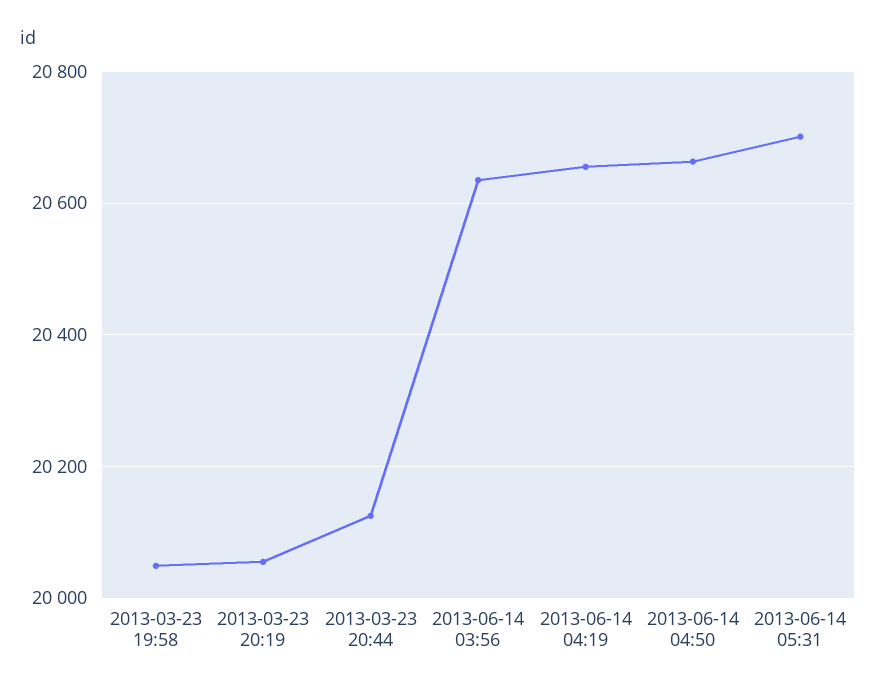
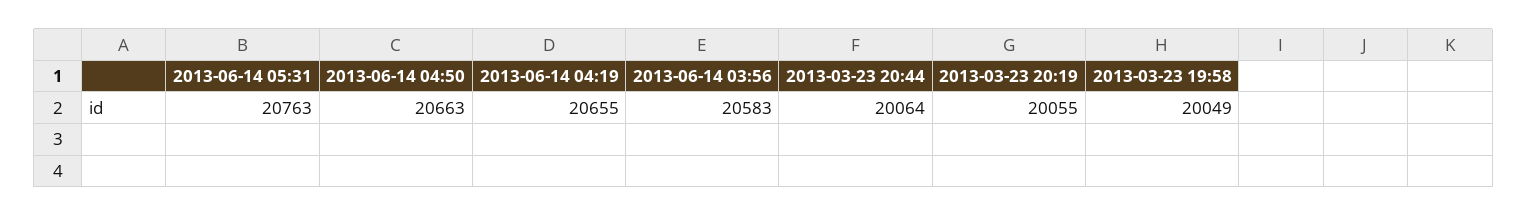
2013-03-23 20:44: 20120 -> 20064
2013-06-14 03:56: 20640 -> 20583
2013-06-14 05:31: 20700 -> 20763

